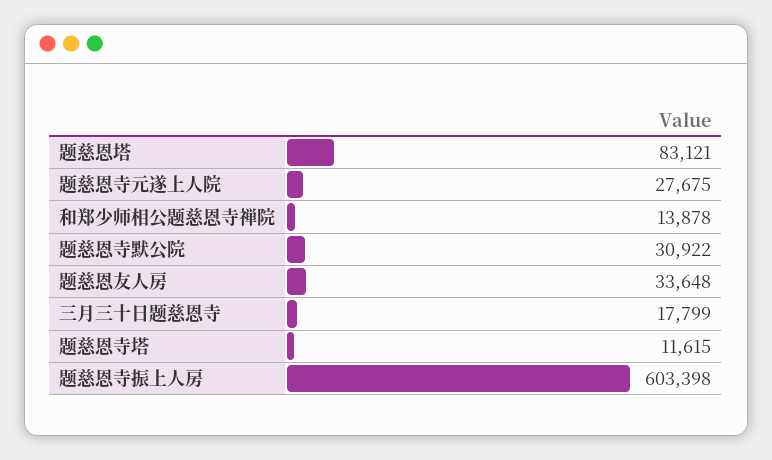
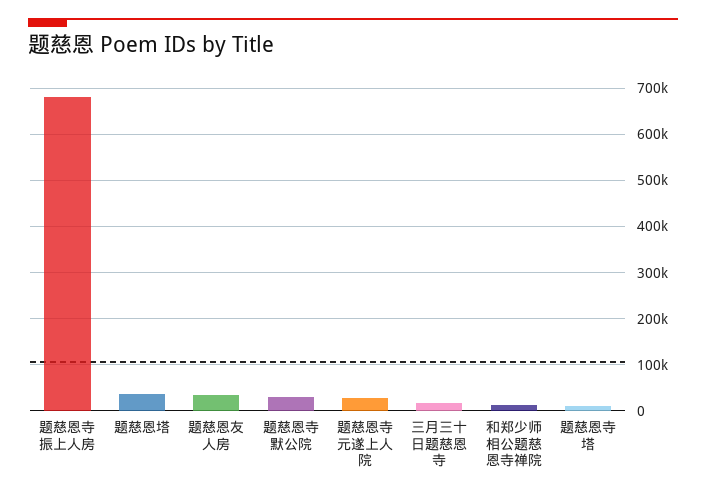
题慈恩塔: 83121 -> 40000
题慈恩寺振上人房: 603398 -> 680000

